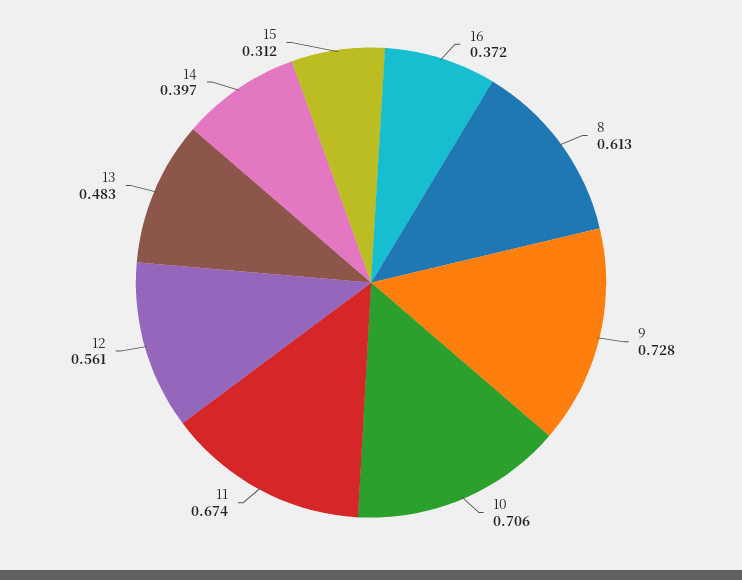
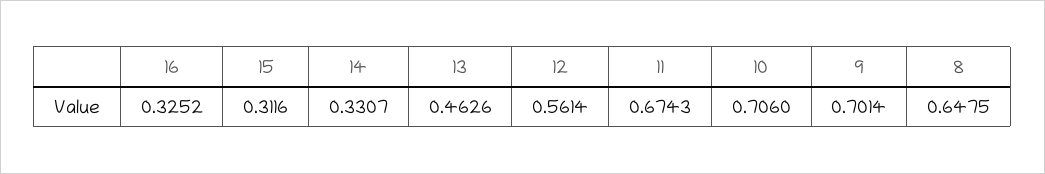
16: 0.372 -> 0.3252
8: 0.613 -> 0.6475
9: 0.728 -> 0.7014
13: 0.483 -> 0.4626
14: 0.397 -> 0.3307

